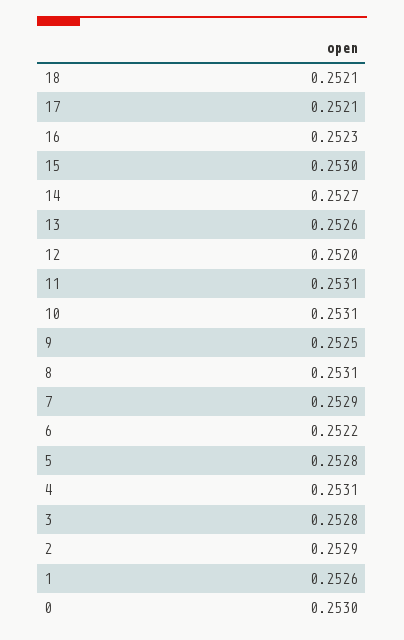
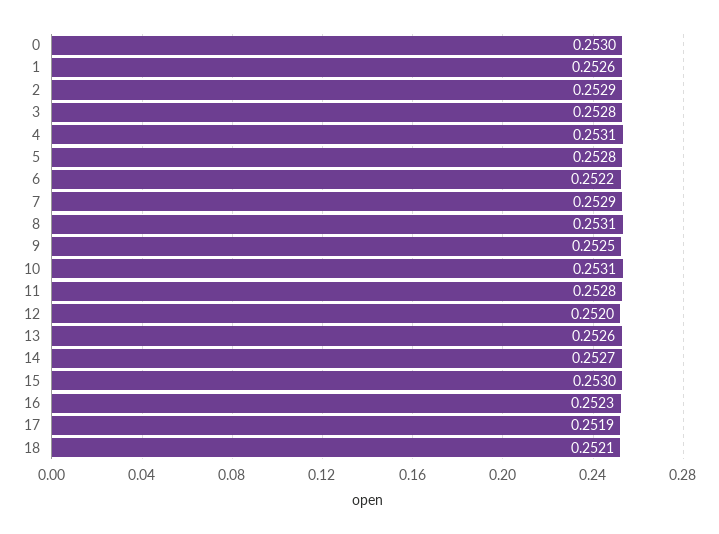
17: 0.2521 -> 0.2519
11: 0.2531 -> 0.2528

